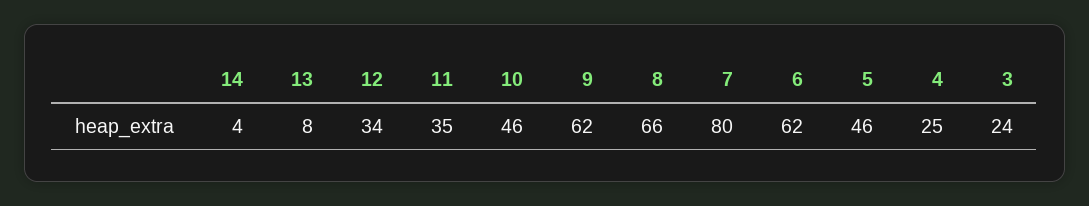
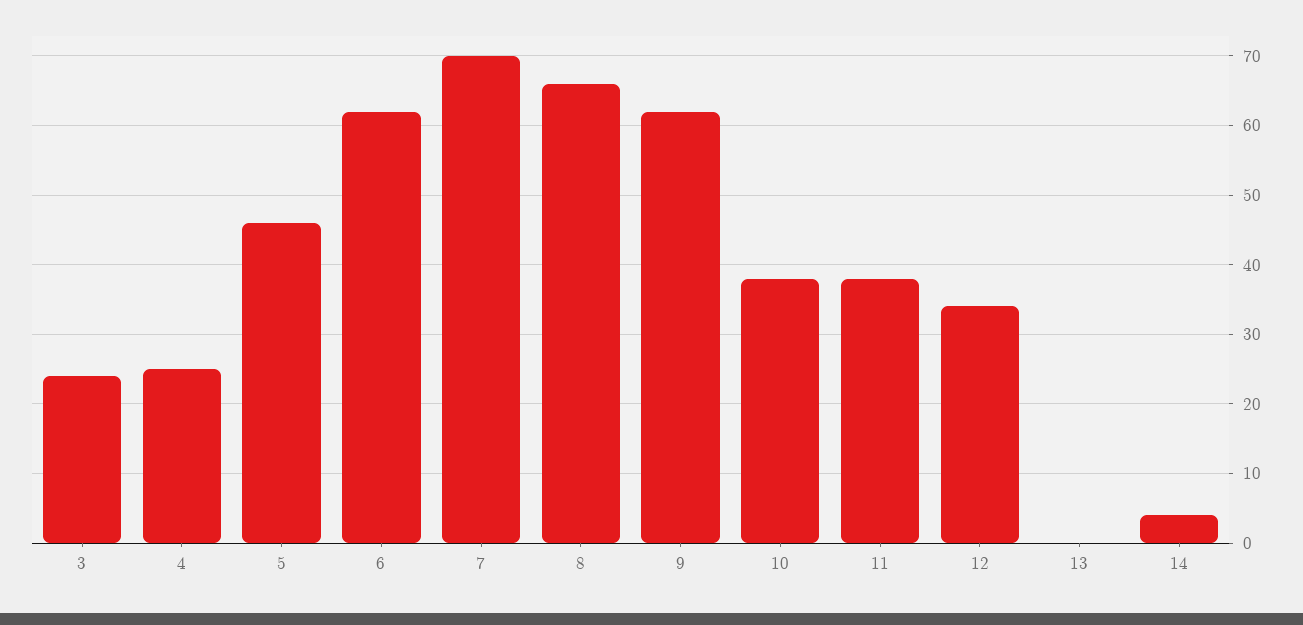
13: 8 -> 0
11: 35 -> 38
10: 46 -> 38
7: 80 -> 70

